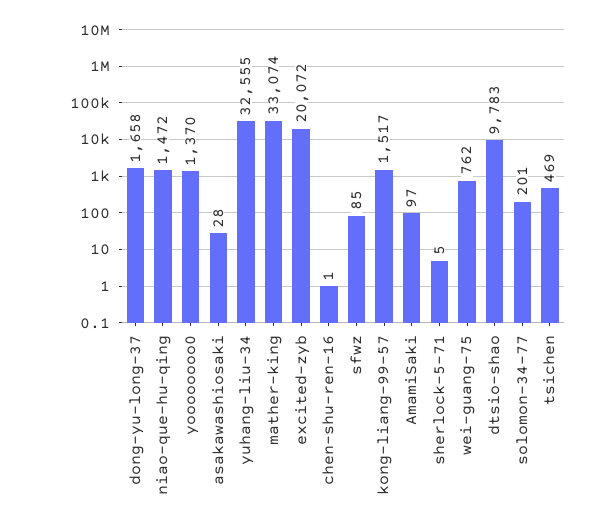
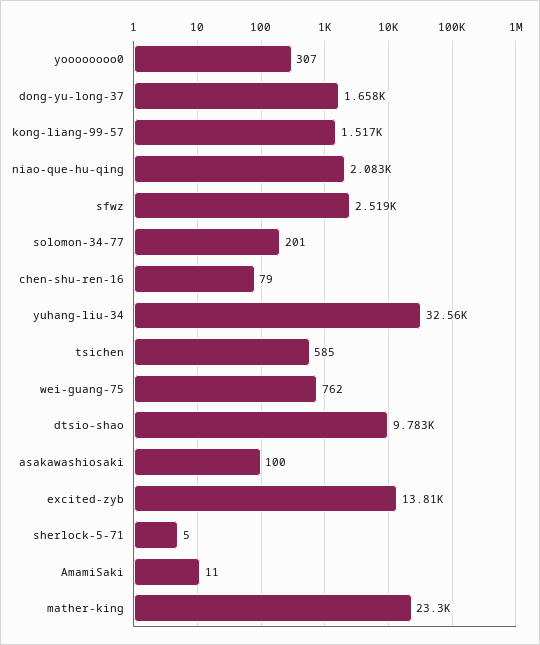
niao-que-hu-qing: 1472 -> 2083
yoooooooo0: 1370 -> 307
asakawashiosaki: 28 -> 100
mather-king: 33074 -> 23300
excited-zyb: 20072 -> 13810
chen-shu-ren-16: 1 -> 79
sfwz: 85 -> 2519
AmamiSaki: 97 -> 11
tsichen: 469 -> 585

